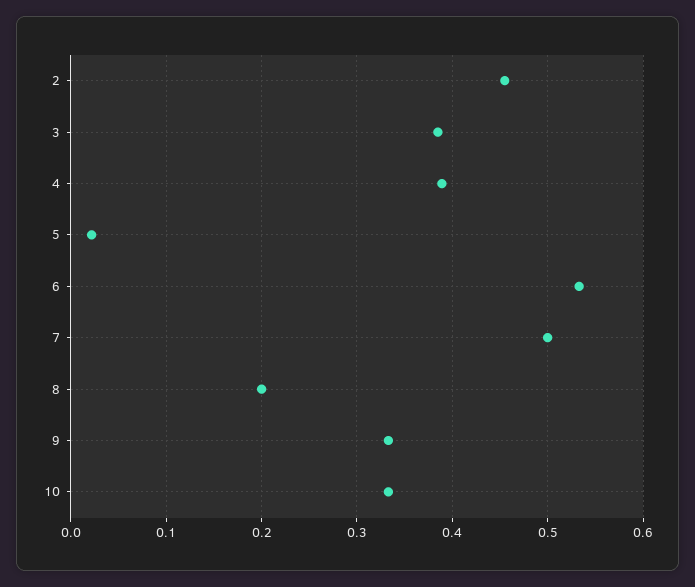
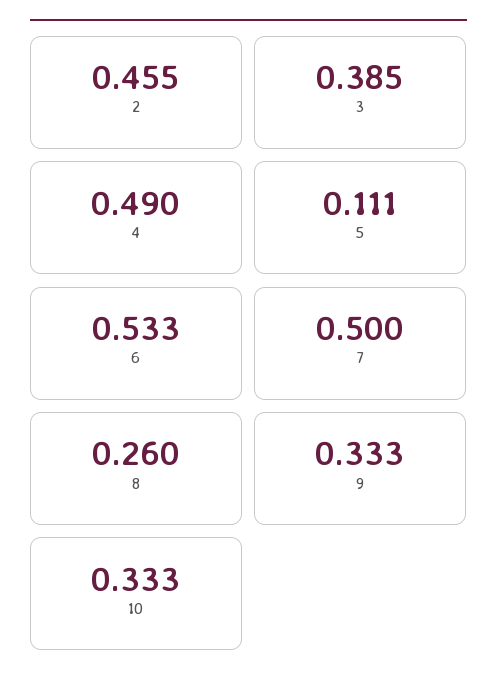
4: 0.39 -> 0.49
5: 0.02 -> 0.111
8: 0.2 -> 0.26

